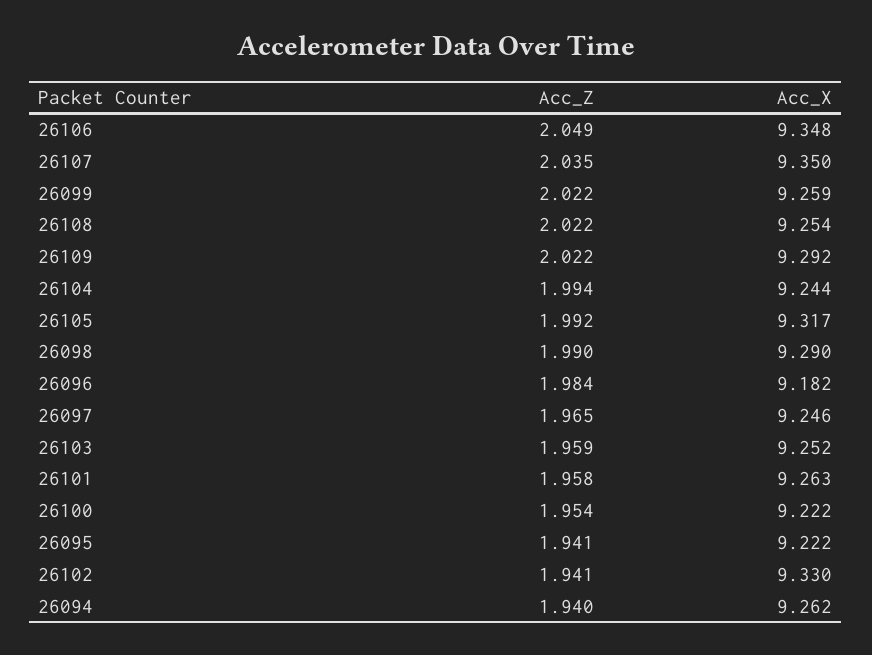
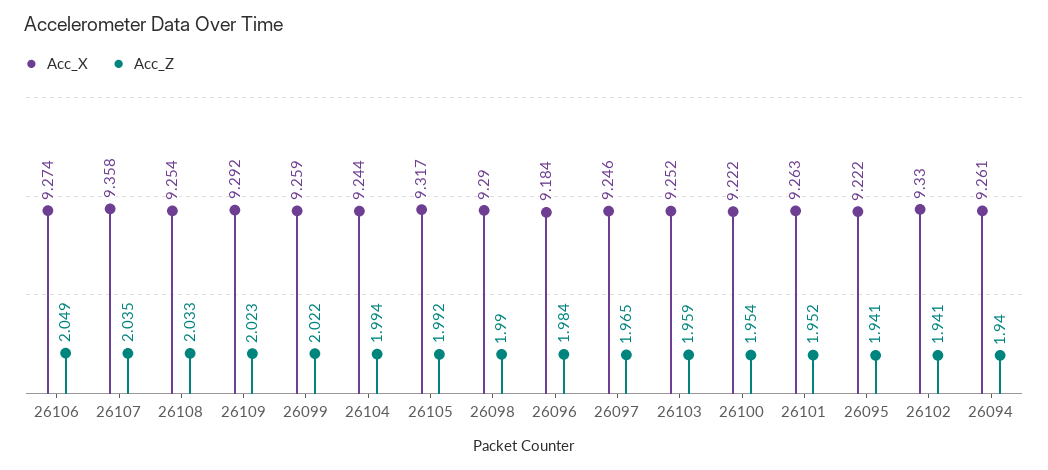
Acc_X, 26106: 9.348 -> 9.274
Acc_X, 26107: 9.35 -> 9.358
Acc_Z, 26108: 2.022 -> 2.033
Acc_Z, 26109: 2.022 -> 2.023
Acc_X, 26096: 9.182 -> 9.184
Acc_Z, 26101: 1.958 -> 1.952
Acc_X, 26094: 9.262 -> 9.261

